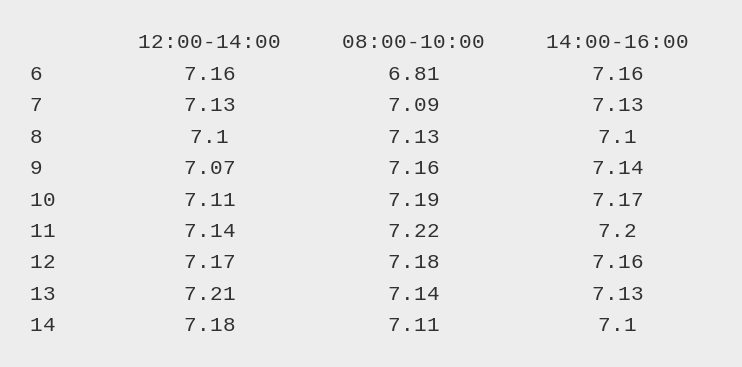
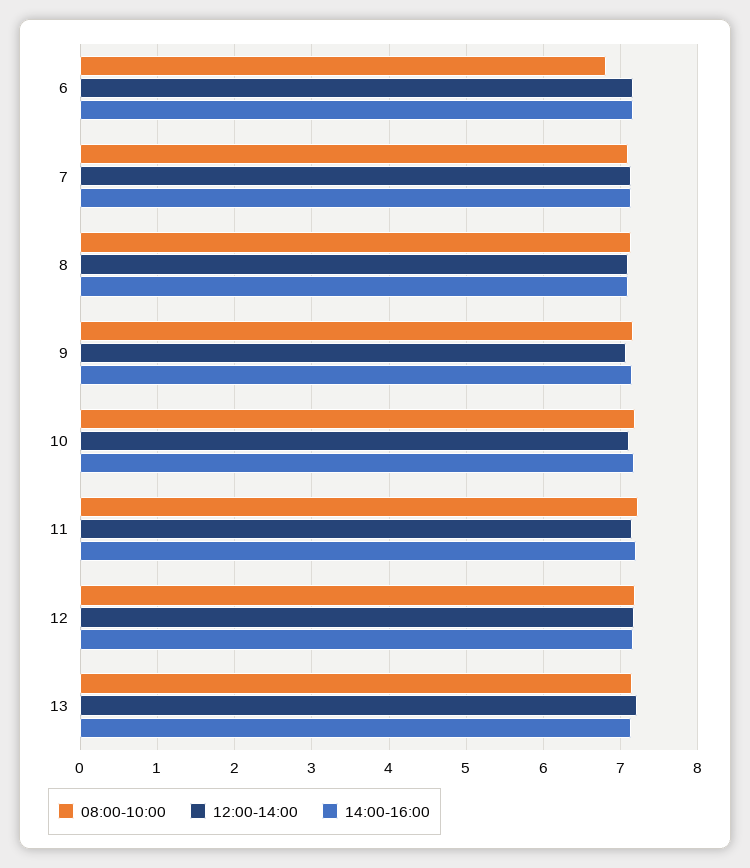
12:00-14:00, 14: 7.18 -> none
08:00-10:00, 14: 7.11 -> none
14:00-16:00, 14: 7.1 -> none

